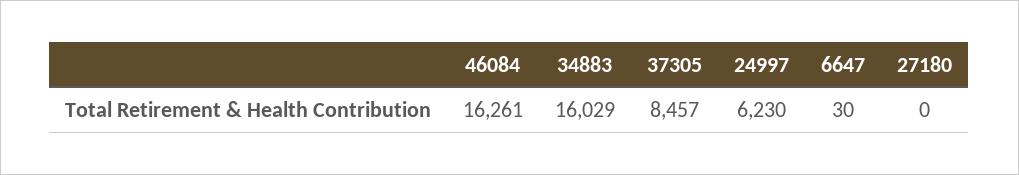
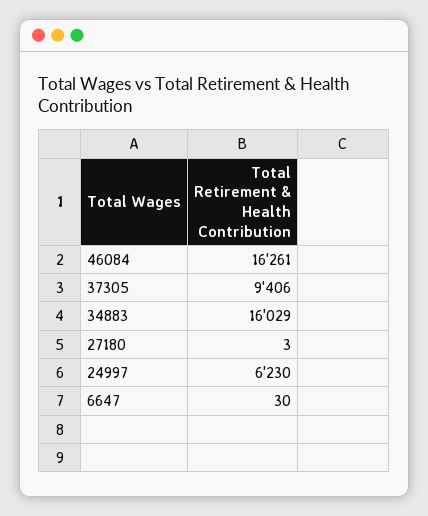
37305: 8457 -> 9406
27180: 0 -> 3

